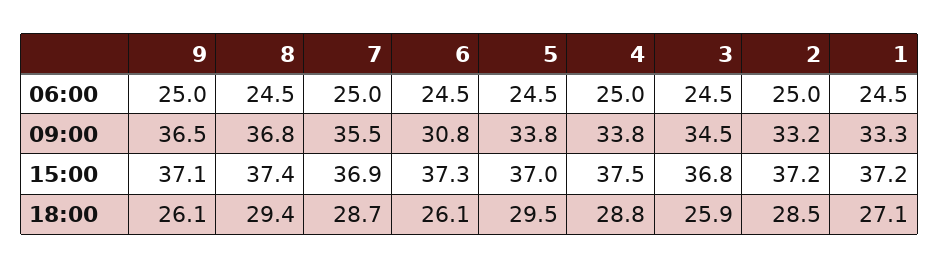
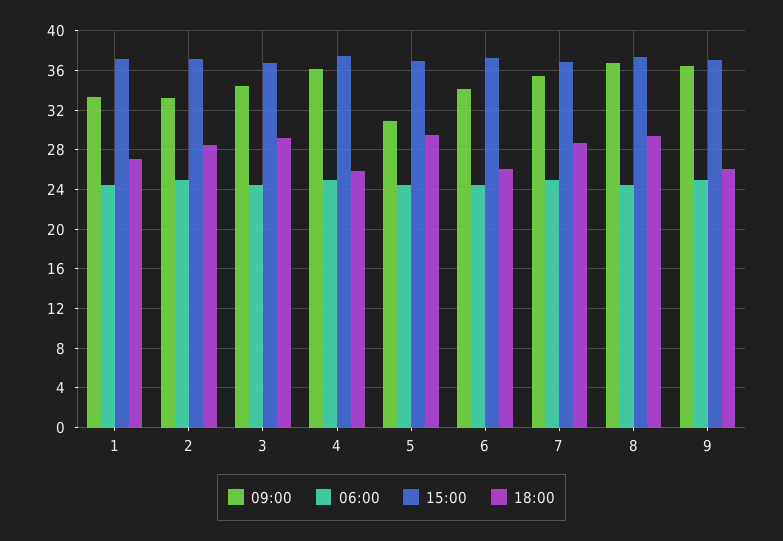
09:00, 6: 30.8 -> 34
09:00, 5: 33.8 -> 31
09:00, 4: 33.8 -> 36
18:00, 4: 28.8 -> 26
18:00, 3: 25.9 -> 29

